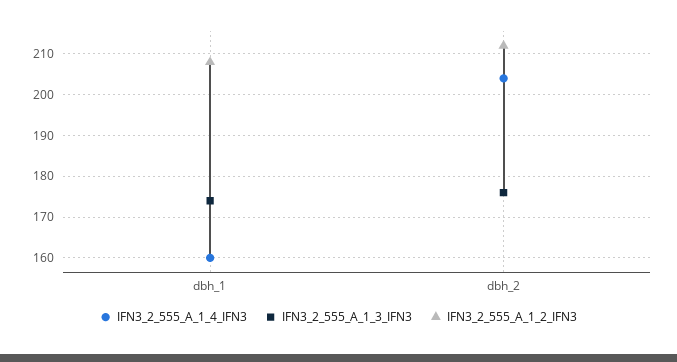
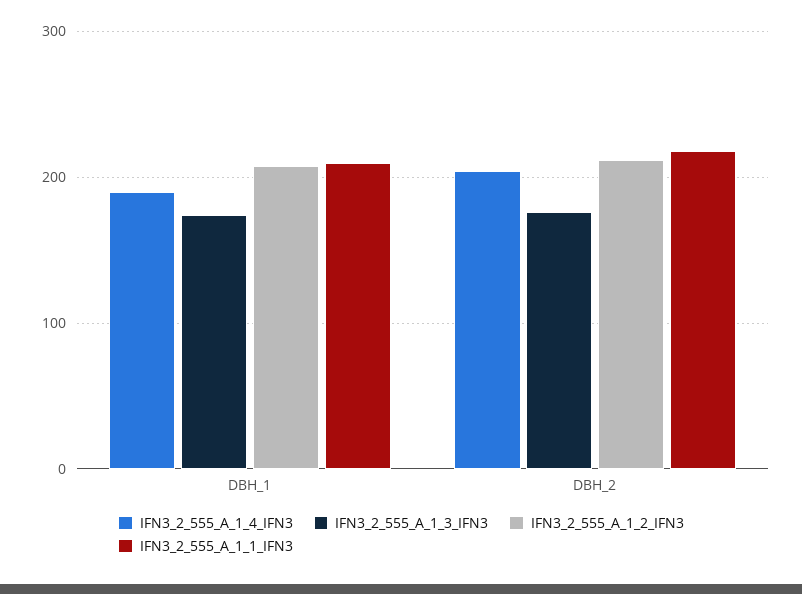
IFN3_2_555_A_1_4_IFN3, dbh_1: 160 -> 190
IFN3_2_555_A_1_1_IFN3, dbh_1: none -> 210
IFN3_2_555_A_1_1_IFN3, dbh_2: none -> 220

